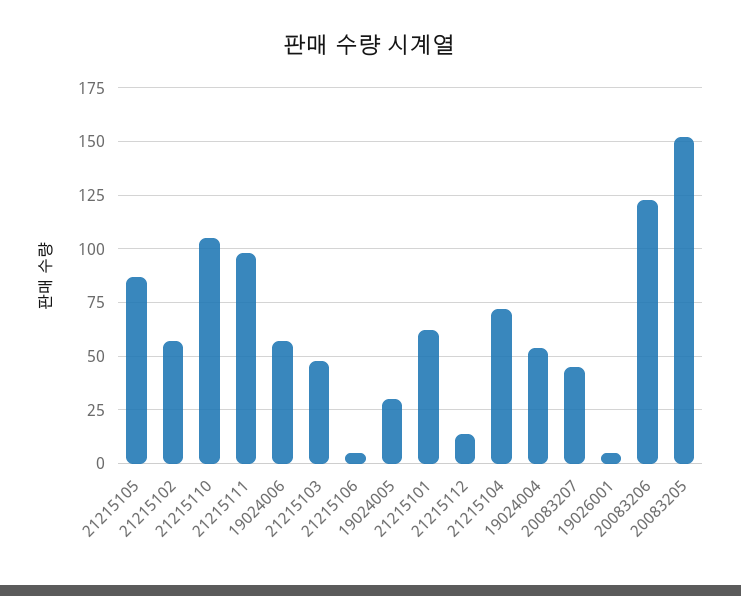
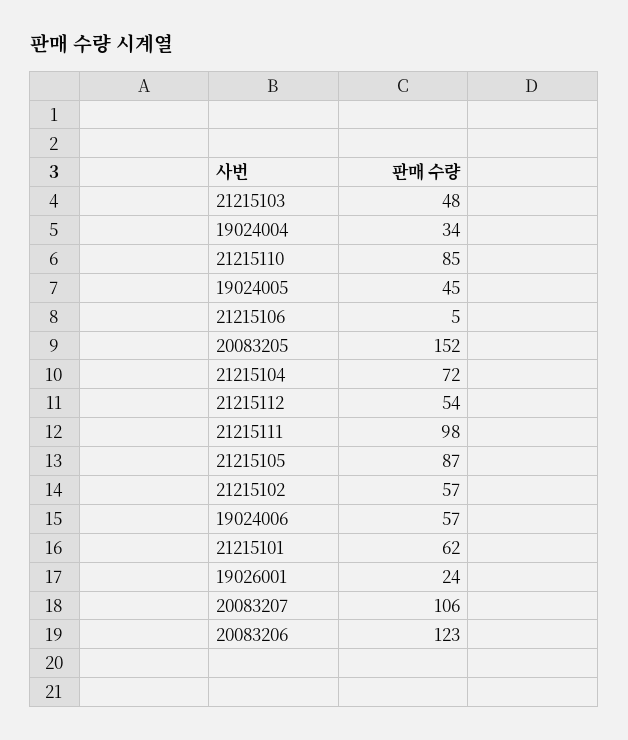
21215110: 105 -> 85
19024005: 30 -> 45
21215112: 15 -> 54
19024004: 55 -> 34
20083207: 45 -> 106
19026001: 5 -> 24

